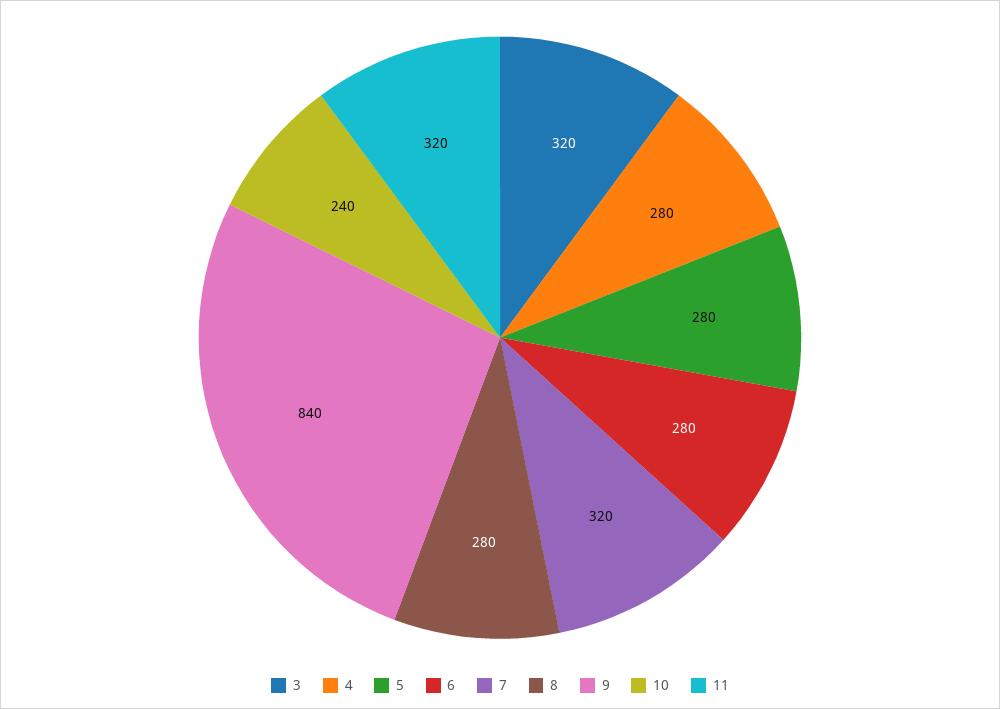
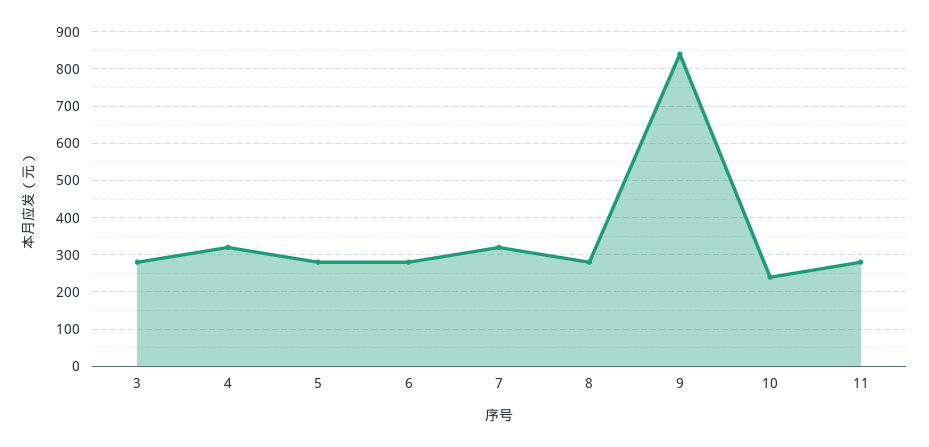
3: 320 -> 280
4: 280 -> 320
11: 320 -> 280

